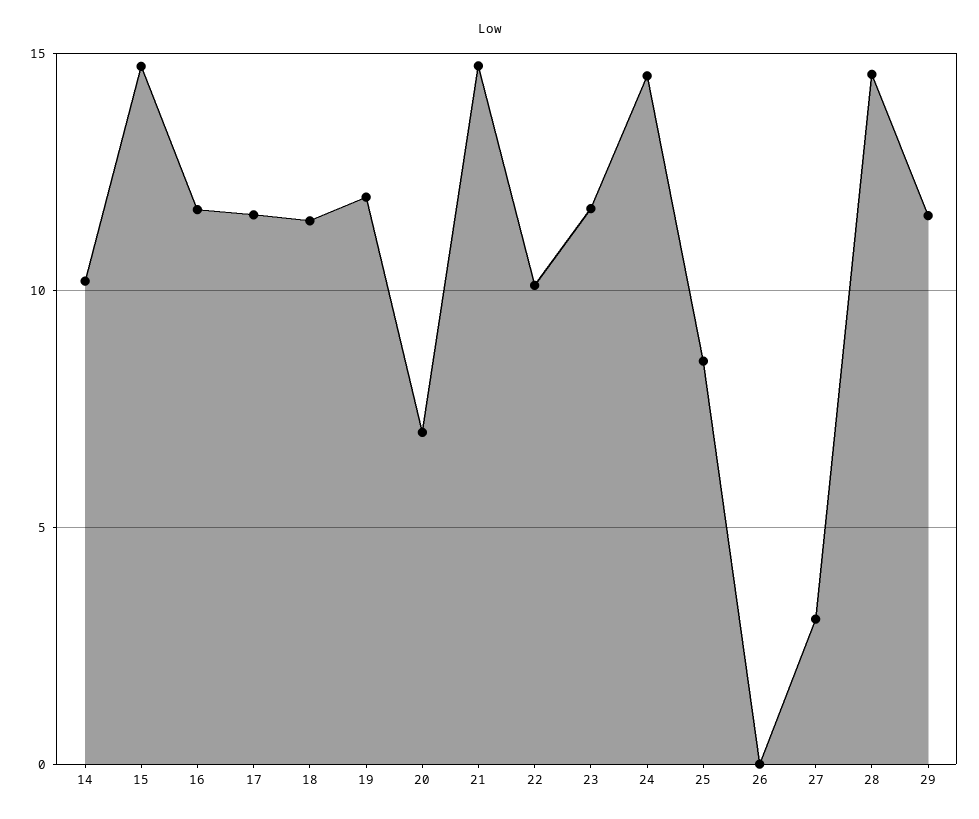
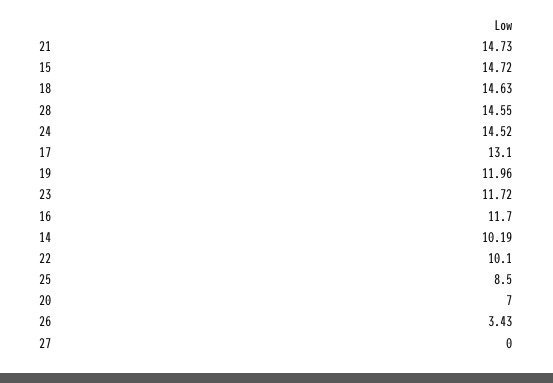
17: 11.5 -> 13.1
18: 11.5 -> 14.63
26: 0 -> 3.43
27: 3 -> 0
29: 11.5 -> none

